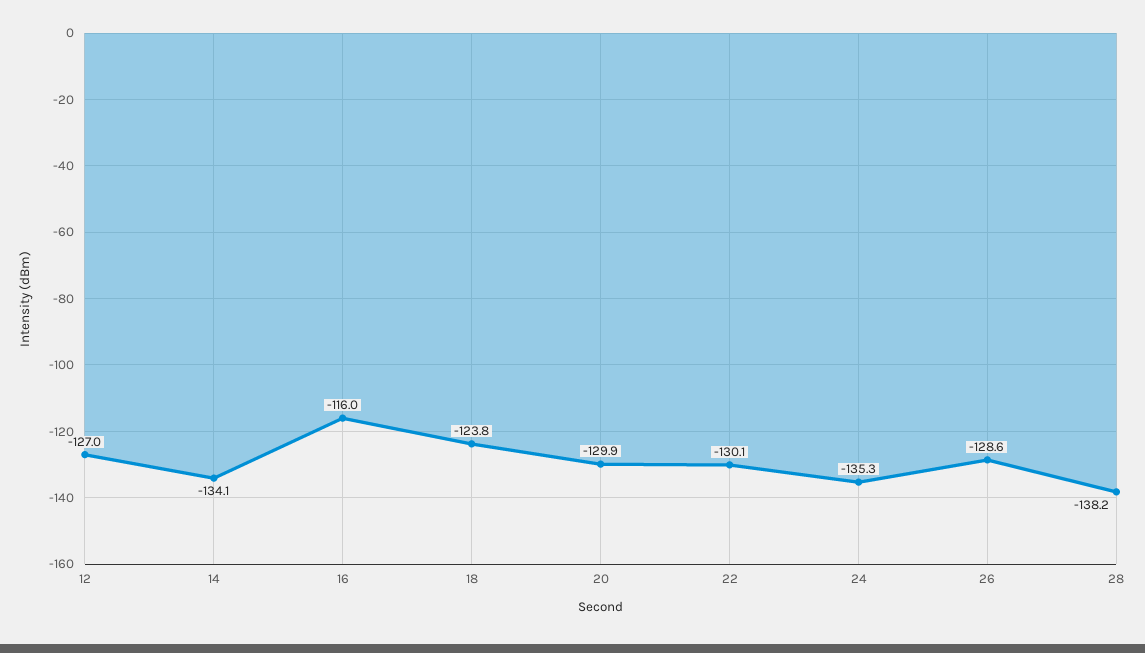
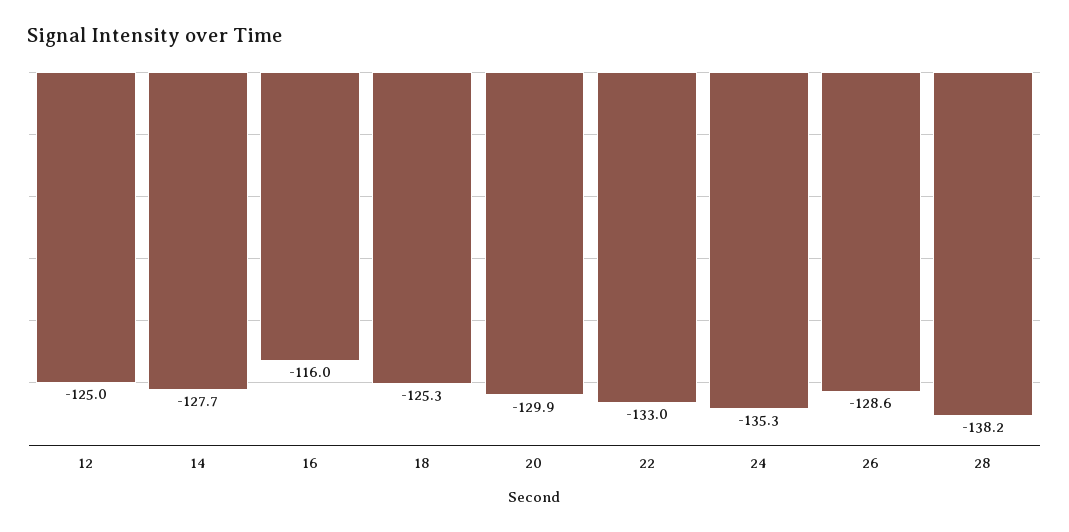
12: -127 -> -125
14: -134.1 -> -127.7
18: -123.8 -> -125.3
22: -130.1 -> -133

